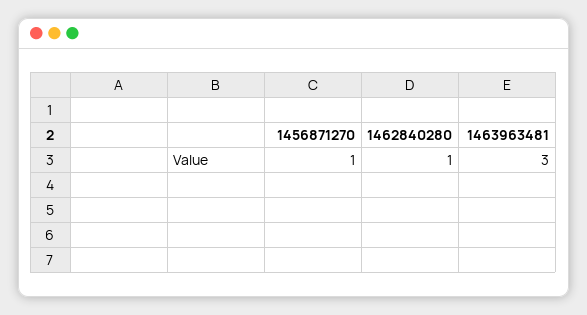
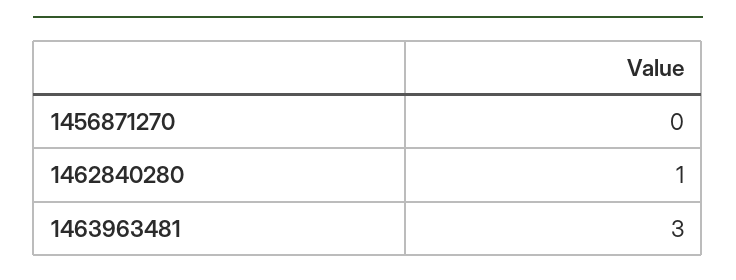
1456871270: 1 -> 0

